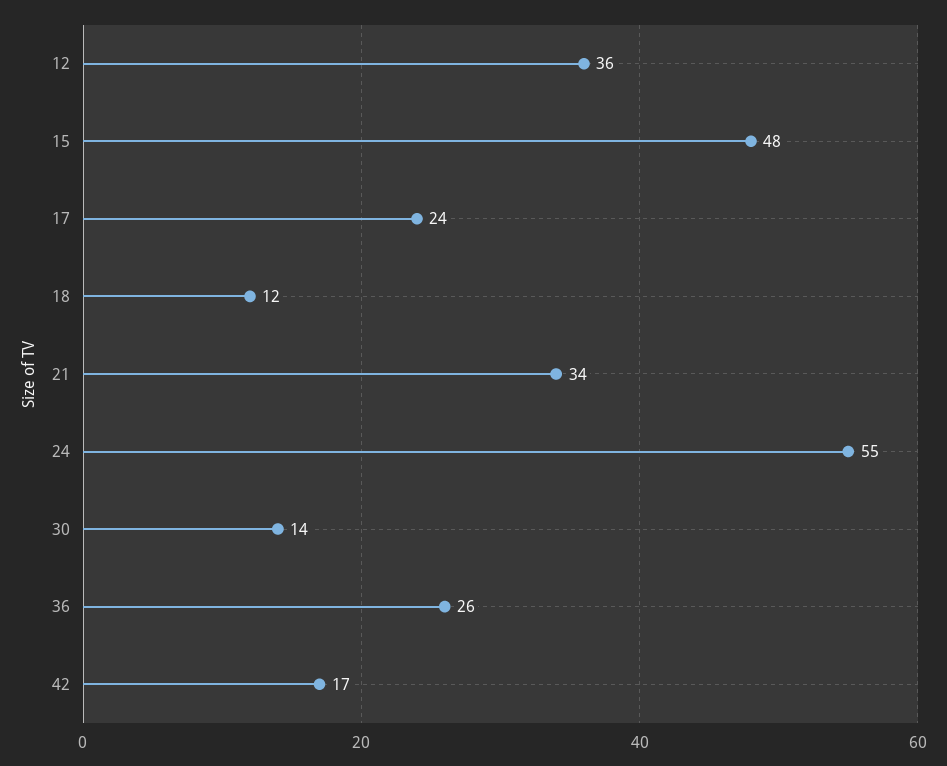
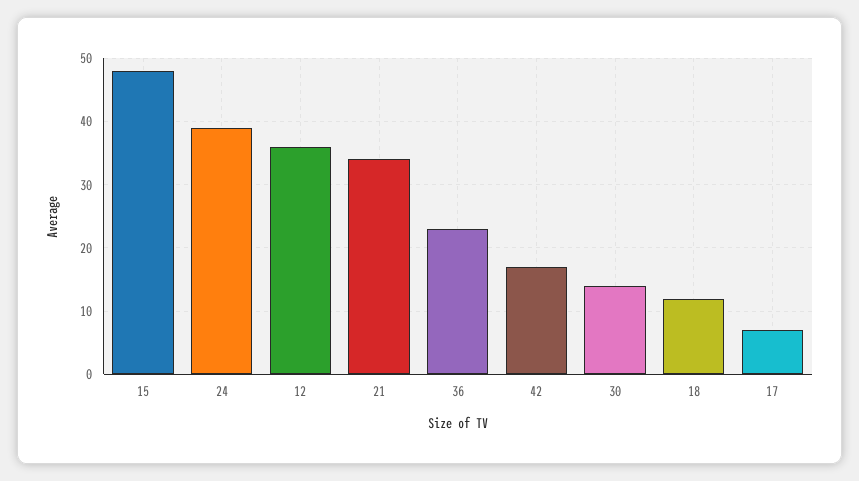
17: 24 -> 7
24: 55 -> 39
36: 26 -> 23

